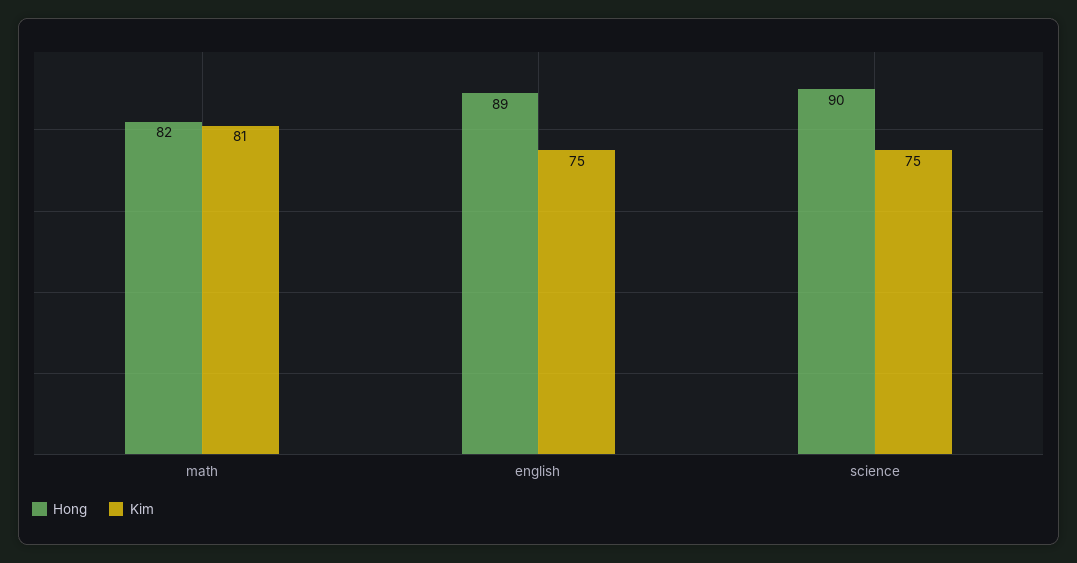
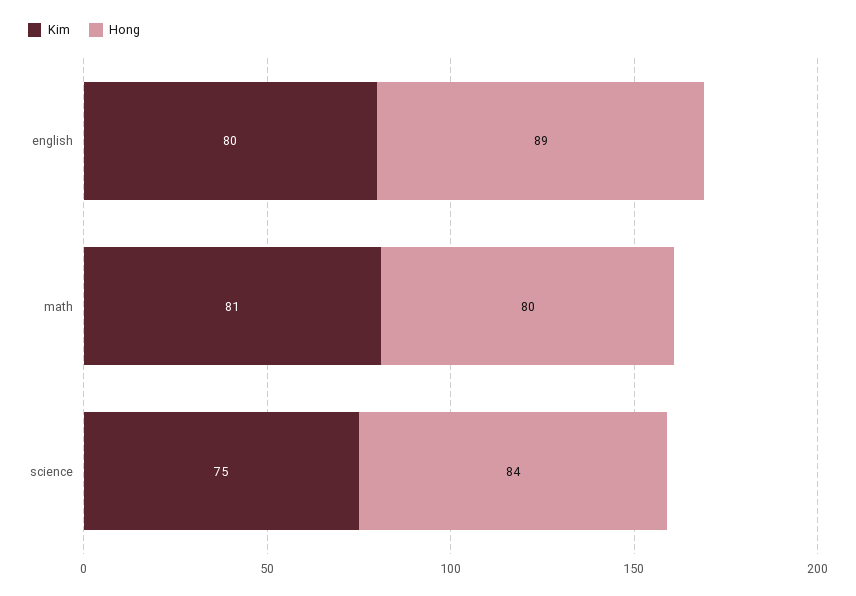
Hong, math: 82 -> 80
Kim, english: 75 -> 80
Hong, science: 90 -> 84

